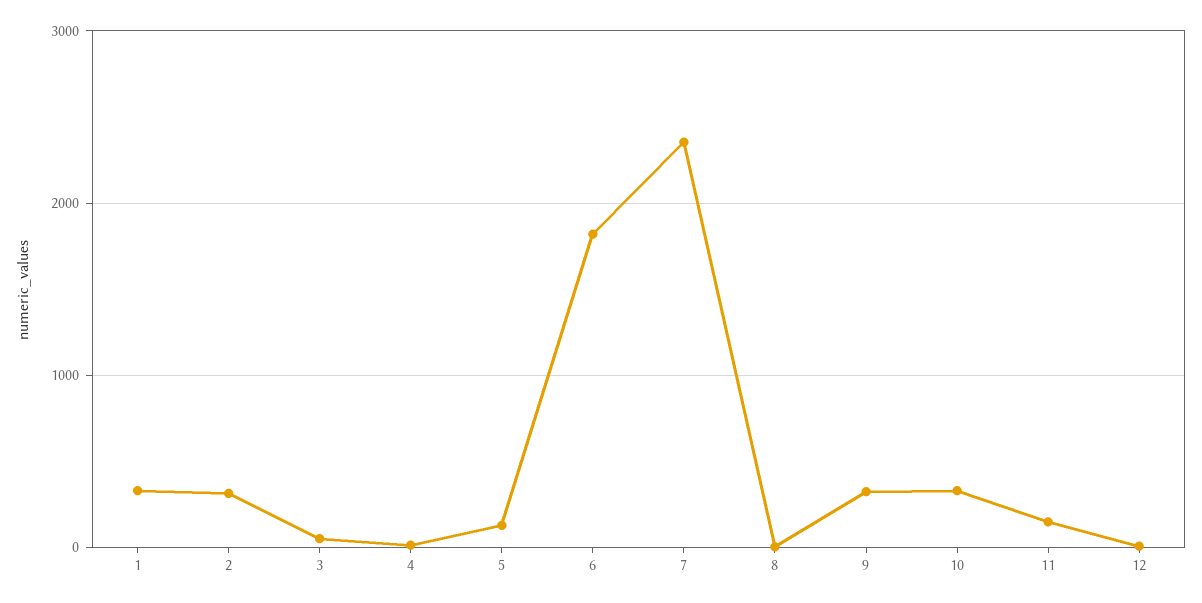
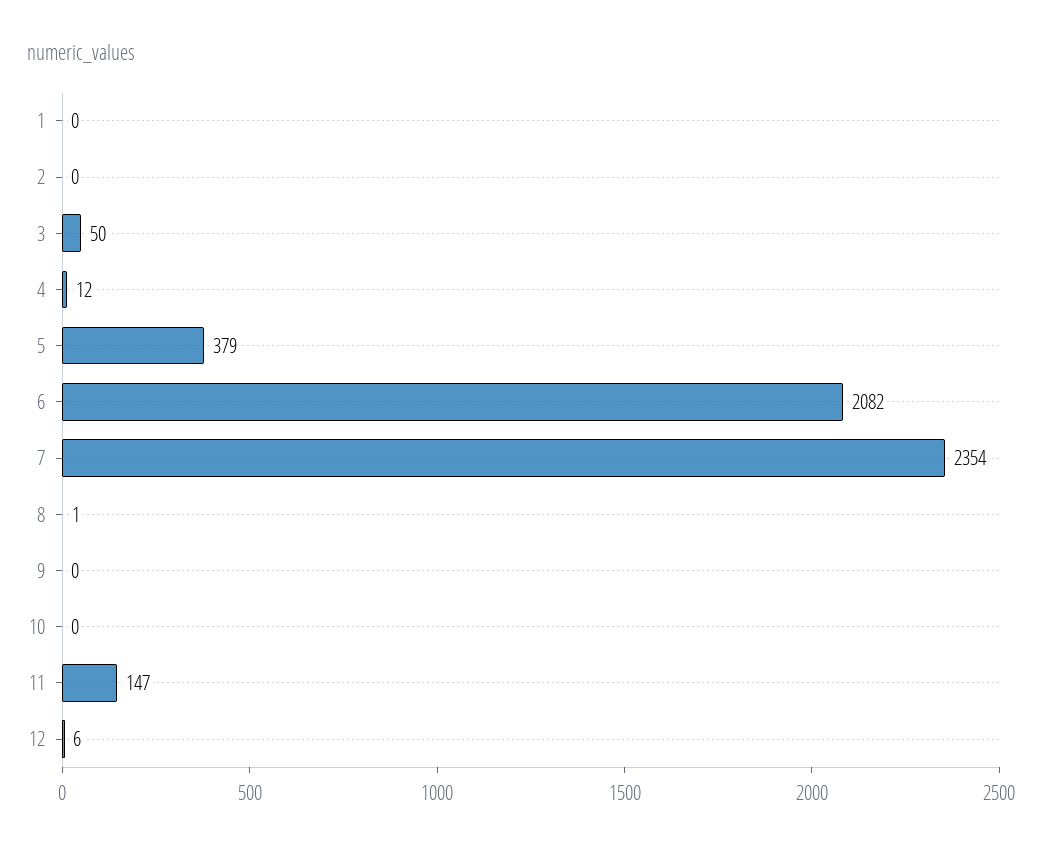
1: 300 -> 0
2: 300 -> 0
5: 100 -> 379
6: 1800 -> 2082
9: 300 -> 0
10: 300 -> 0

